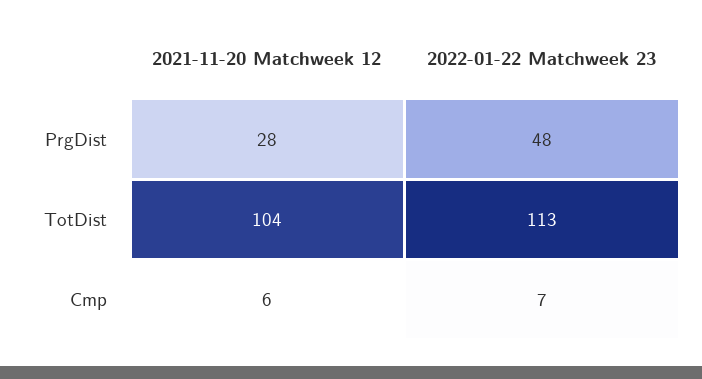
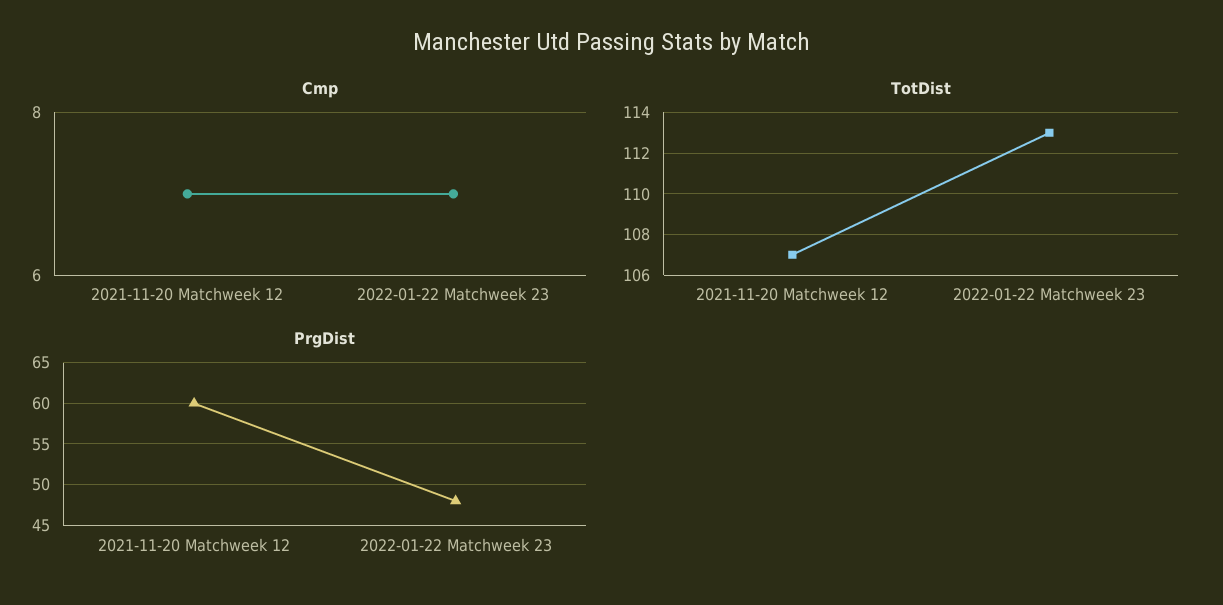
PrgDist, 2021-11-20 Matchweek 12: 28 -> 60
TotDist, 2021-11-20 Matchweek 12: 104 -> 107
Cmp, 2021-11-20 Matchweek 12: 6 -> 7

